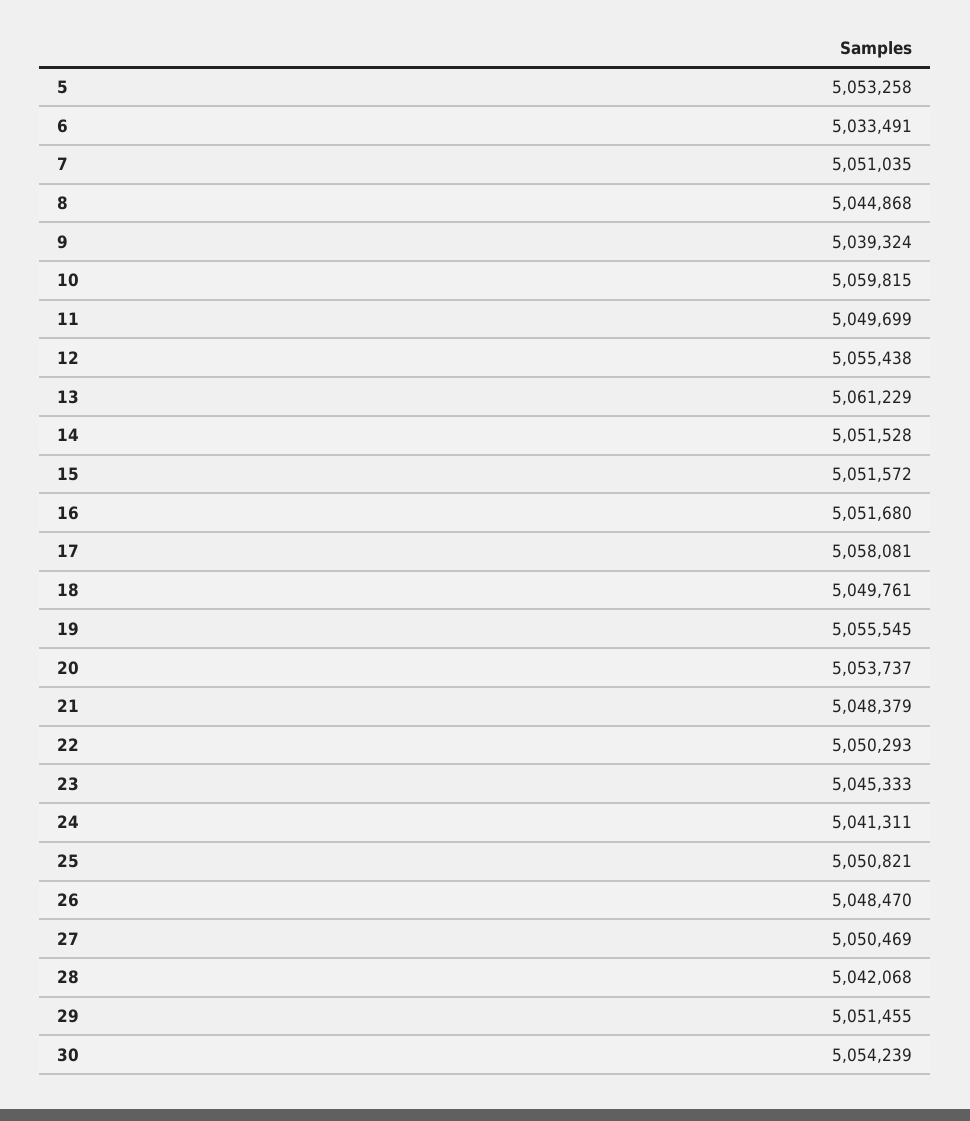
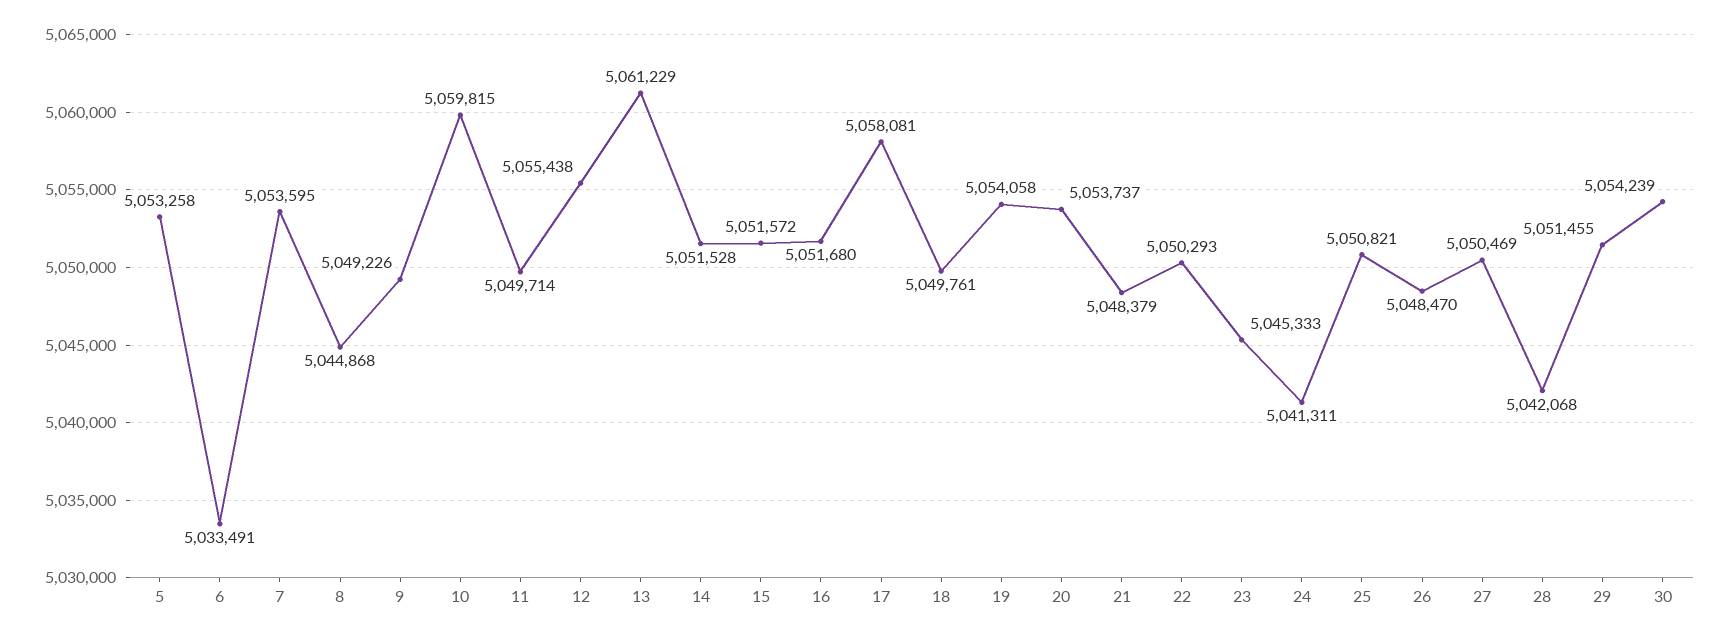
7: 5051035 -> 5053595
9: 5039324 -> 5049226
11: 5049699 -> 5049714
19: 5055545 -> 5054058

